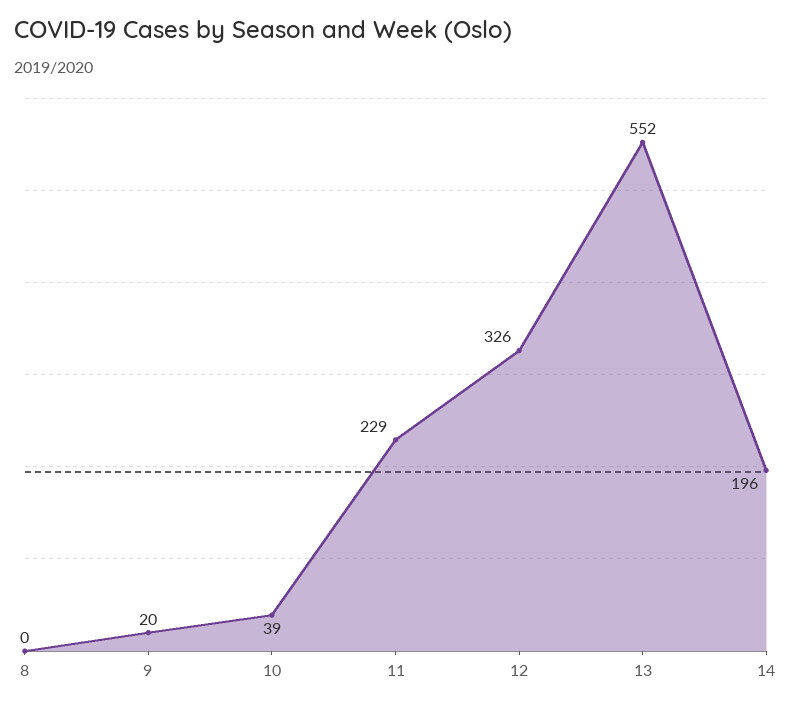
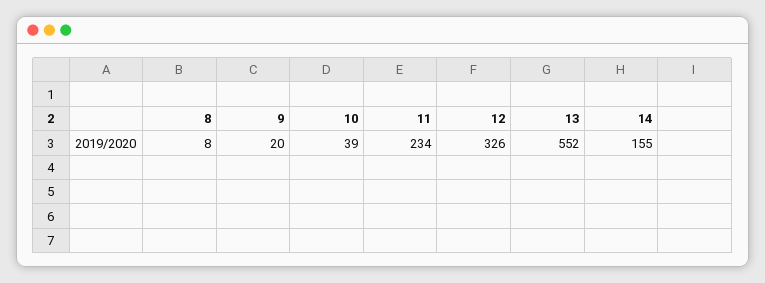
8: 0 -> 8
11: 229 -> 234
14: 196 -> 155

